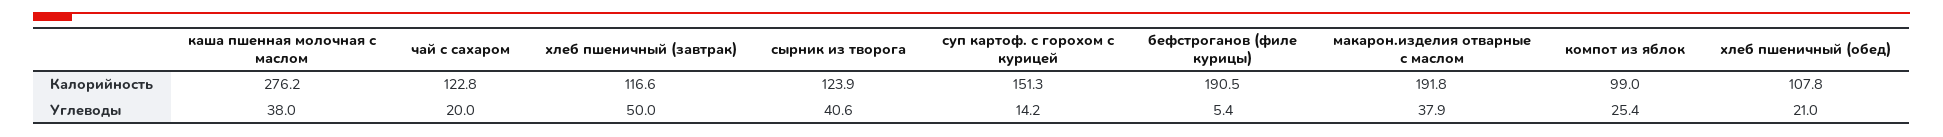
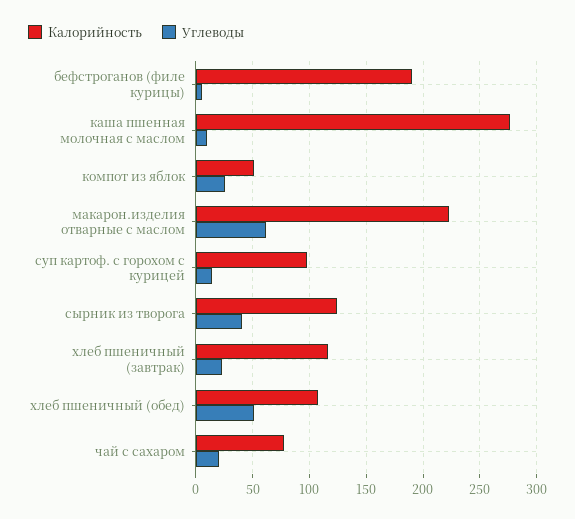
Калорийность, чай с сахаром: 122.8 -> 80
Калорийность, суп картоф. с горохом с курицей: 151.3 -> 100
Калорийность, макарон.изделия отварные с маслом: 191.8 -> 220
Калорийность, компот из яблок: 99 -> 50
Углеводы, каша пшенная молочная с маслом: 38 -> 10
Углеводы, хлеб пшеничный (завтрак): 50 -> 20
Углеводы, макарон.изделия отварные с маслом: 37.9 -> 60
Углеводы, хлеб пшеничный (обед): 21 -> 50

